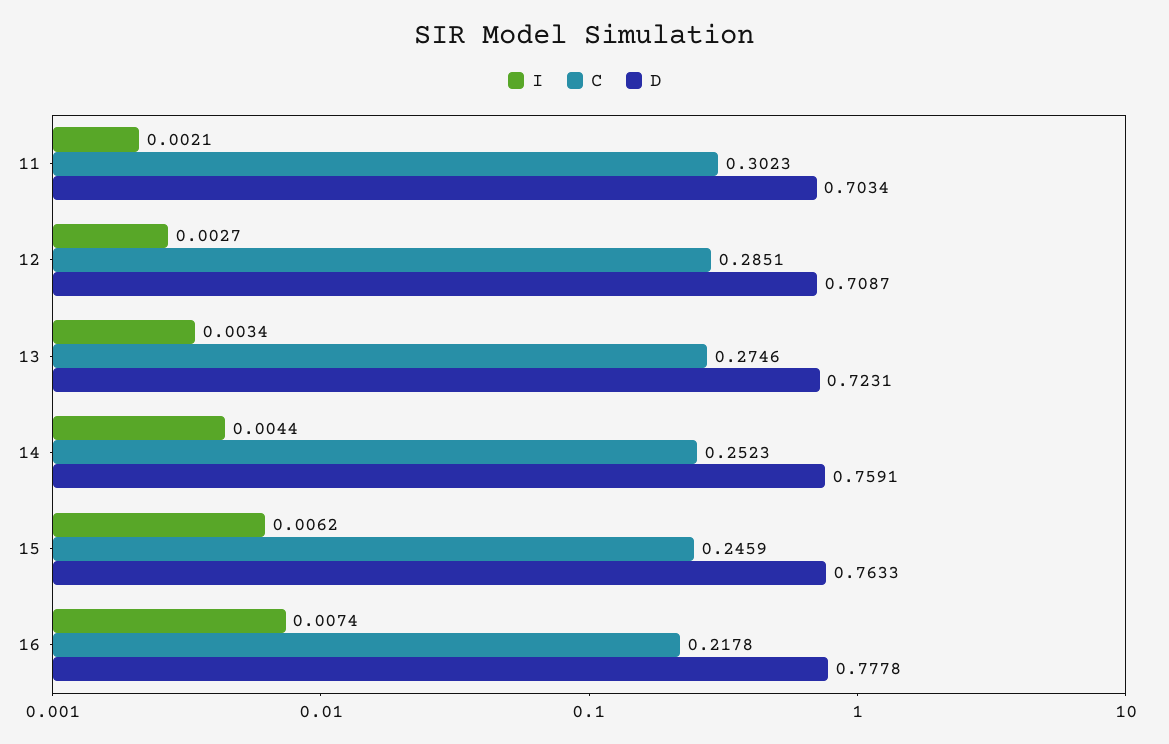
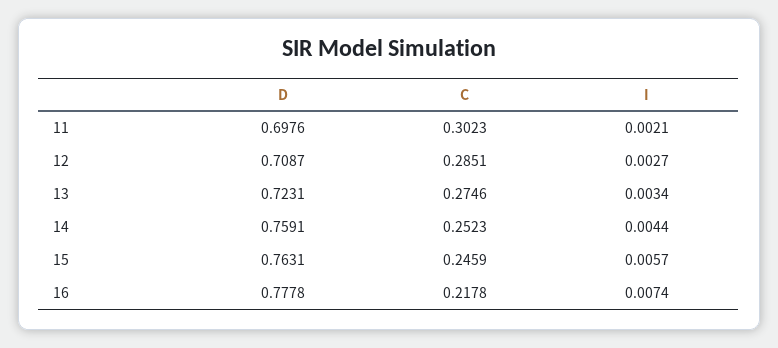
D, 11: 0.7034 -> 0.6976
I, 15: 0.0062 -> 0.0057
D, 15: 0.7633 -> 0.7631

